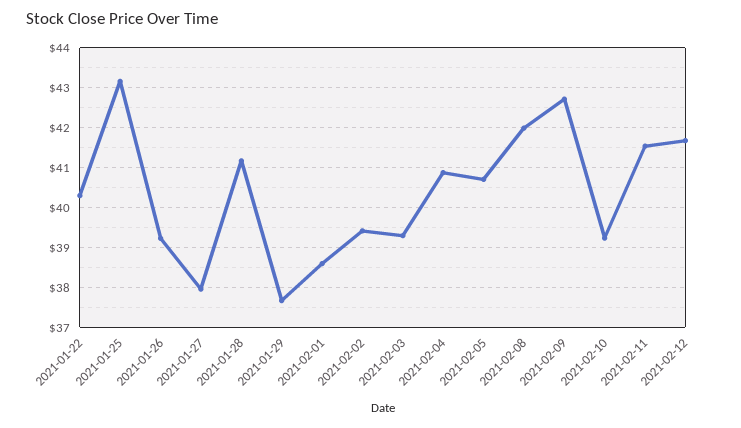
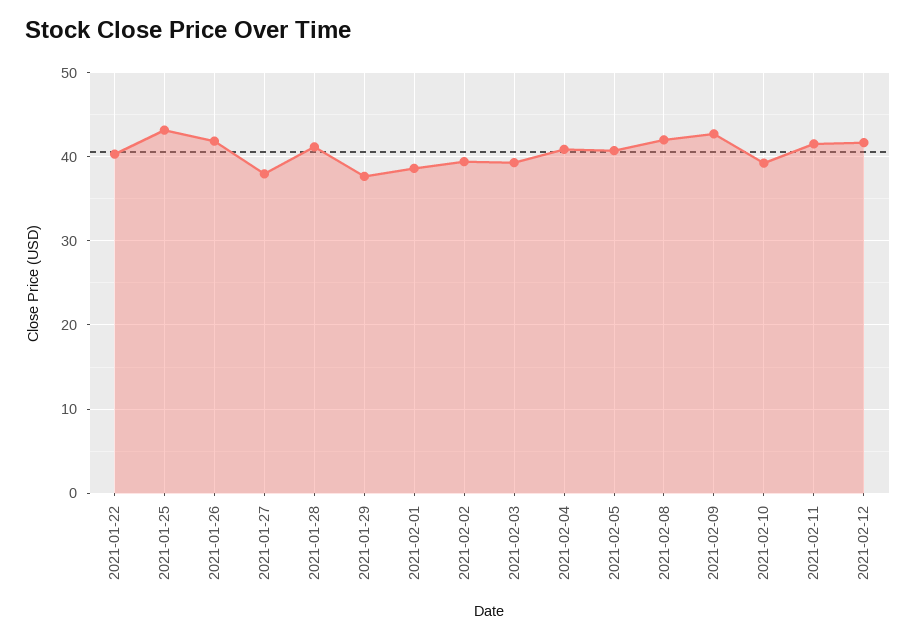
2021-01-26: 39.2 -> 42

